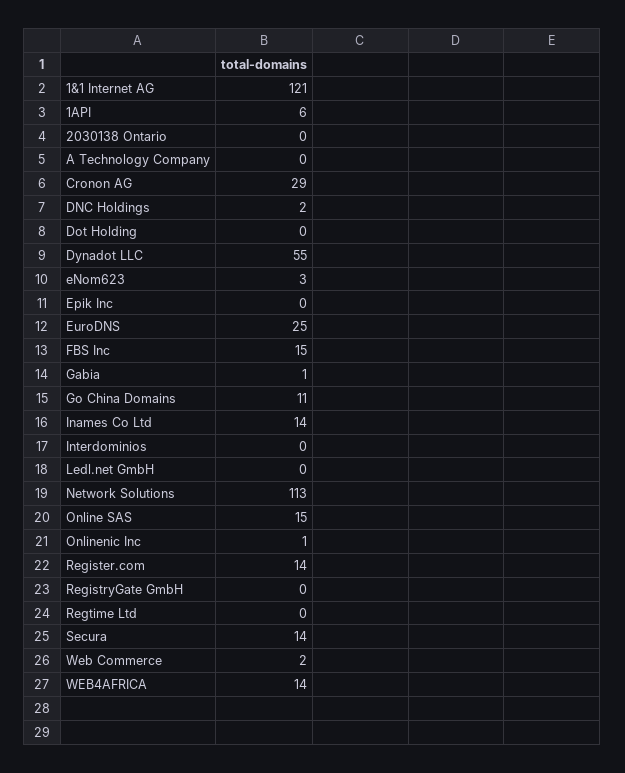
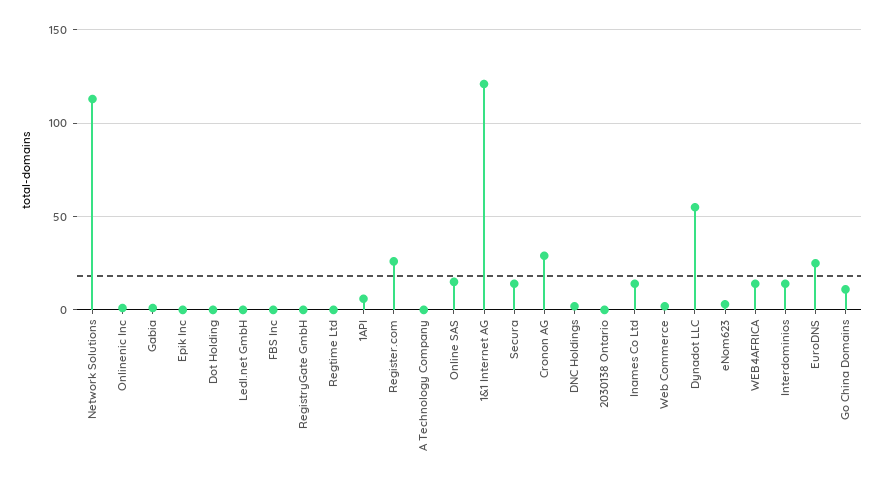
FBS Inc: 15 -> 0
Interdominios: 0 -> 15
Register.com: 14 -> 25

